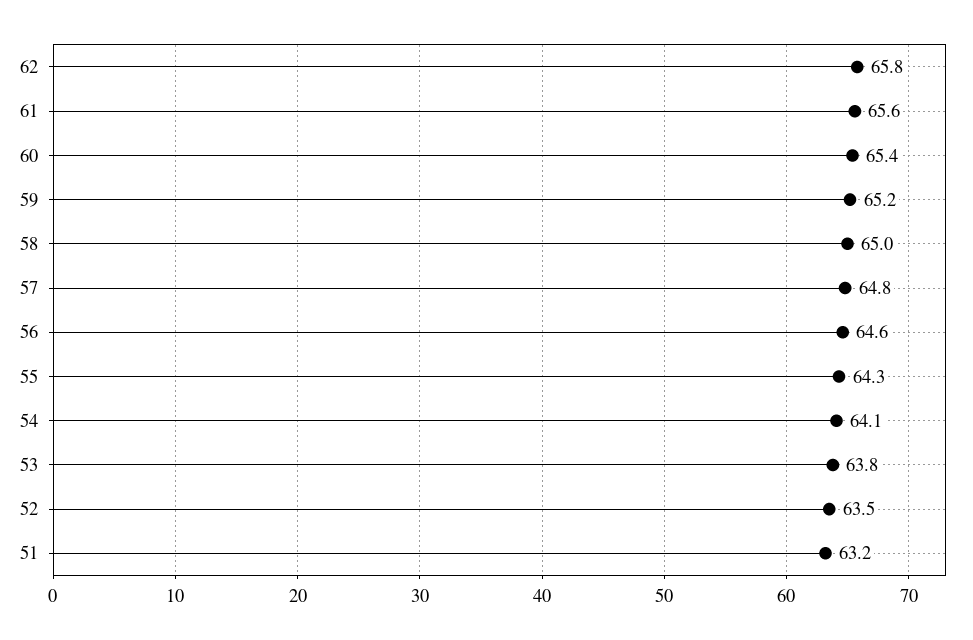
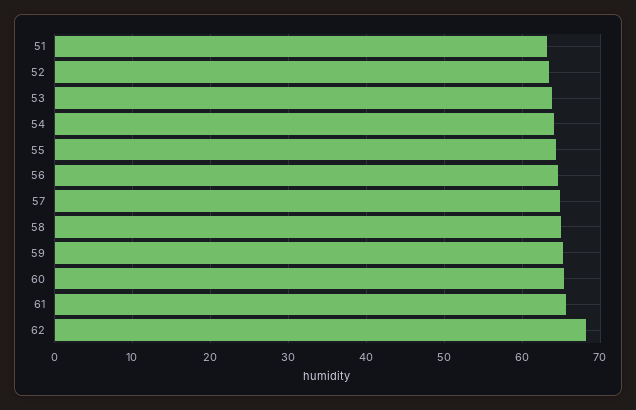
62: 65.8 -> 68

